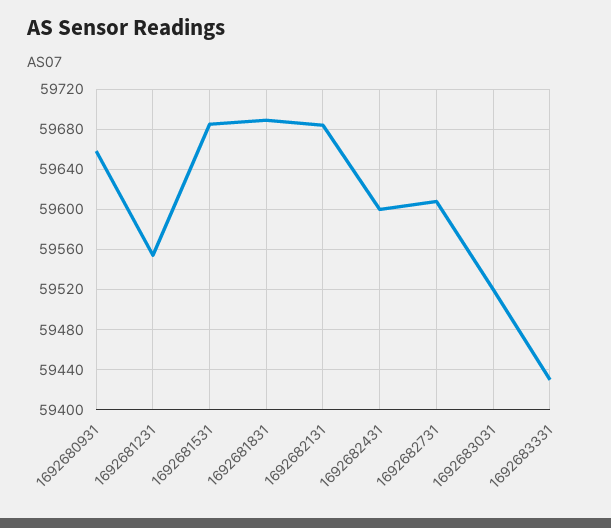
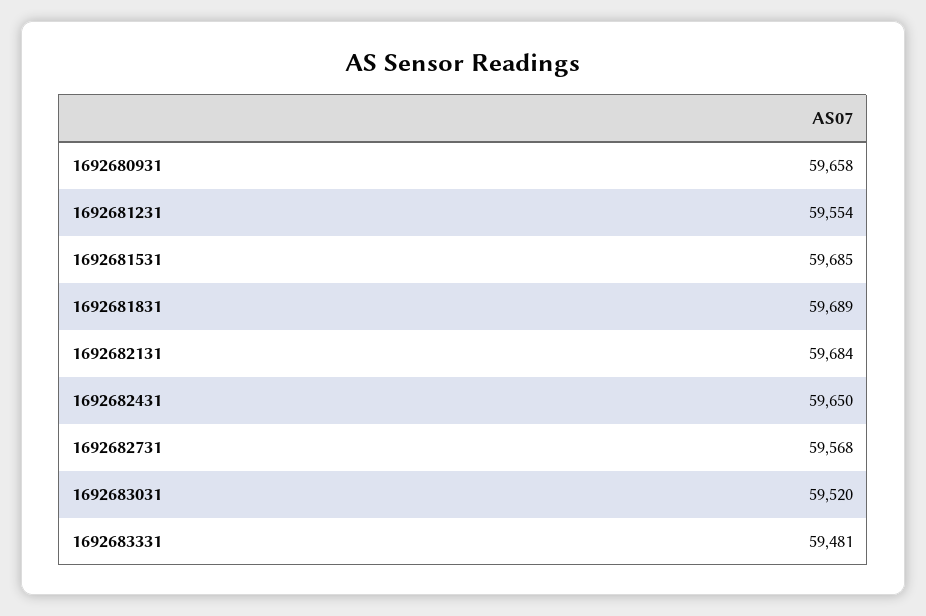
1692682431: 59600 -> 59650
1692682731: 59610 -> 59568
1692683331: 59430 -> 59481

